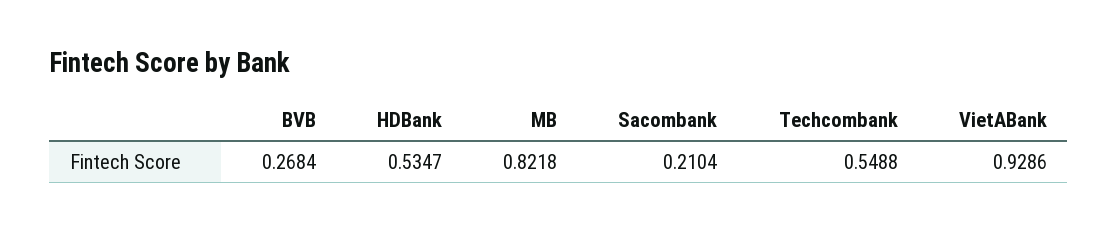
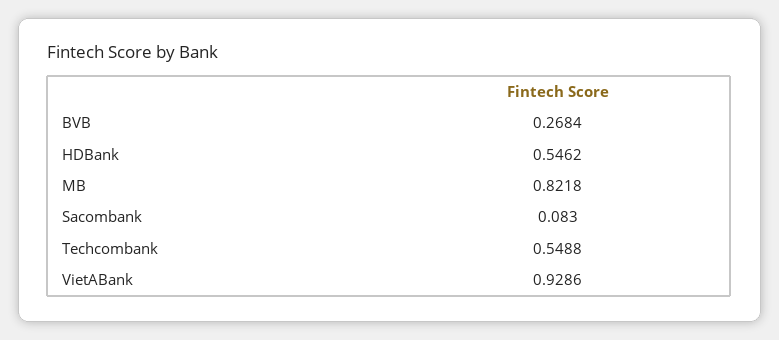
HDBank: 0.5347 -> 0.5462
Sacombank: 0.2104 -> 0.083

